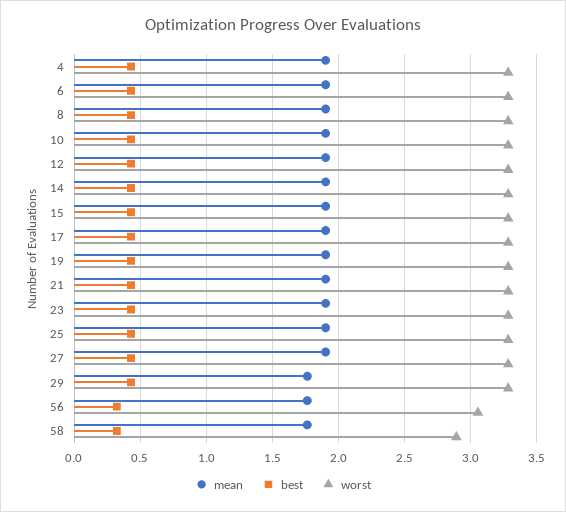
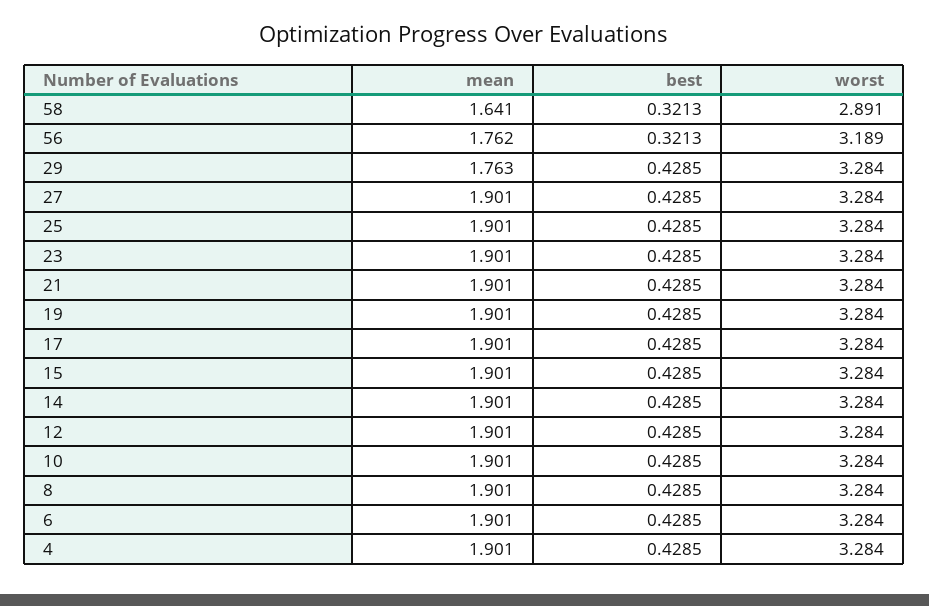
worst, 56: 3.05 -> 3.189
mean, 58: 1.75 -> 1.641

